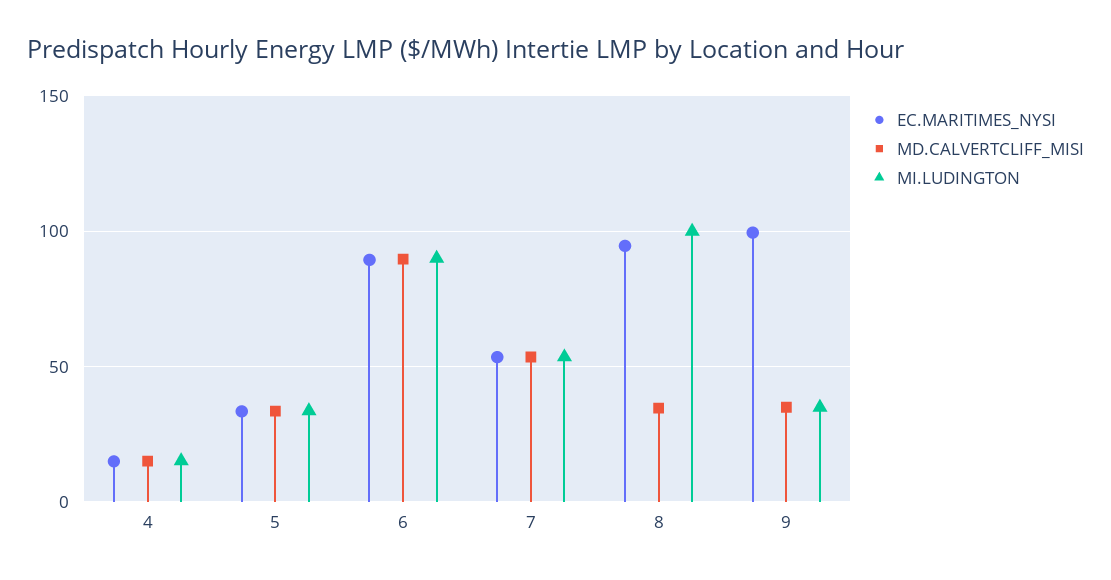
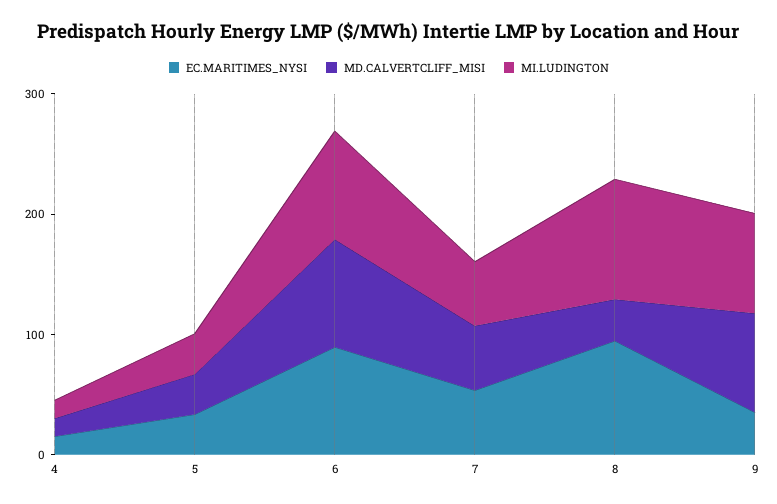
EC.MARITIMES_NYSI, 9: 100 -> 40
MD.CALVERTCLIFF_MISI, 9: 35 -> 80
MI.LUDINGTON, 9: 35 -> 80

